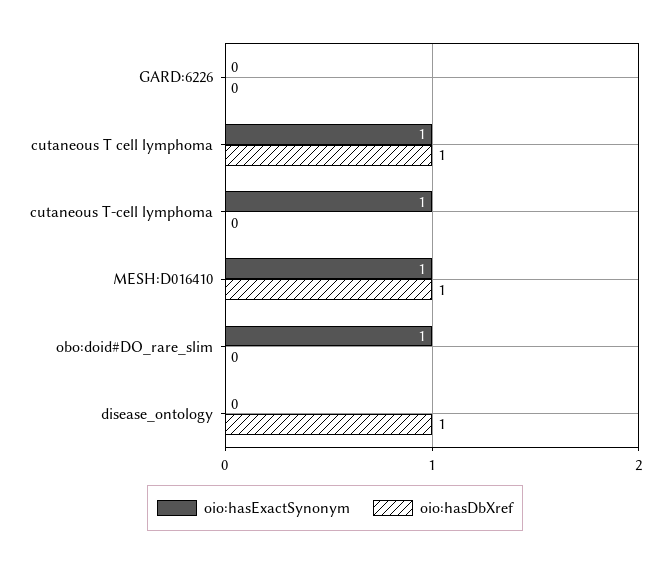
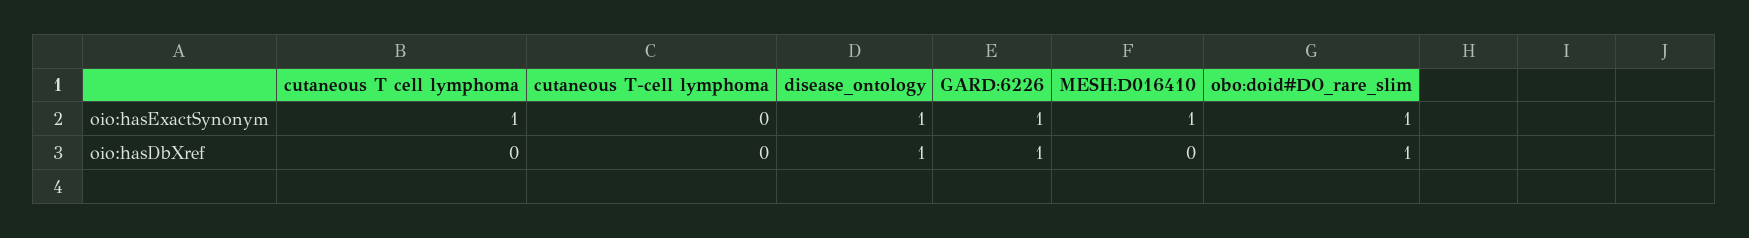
oio:hasExactSynonym, GARD:6226: 0 -> 1
oio:hasDbXref, GARD:6226: 0 -> 1
oio:hasDbXref, cutaneous T cell lymphoma: 1 -> 0
oio:hasExactSynonym, cutaneous T-cell lymphoma: 1 -> 0
oio:hasDbXref, MESH:D016410: 1 -> 0
oio:hasDbXref, obo:doid#DO_rare_slim: 0 -> 1
oio:hasExactSynonym, disease_ontology: 0 -> 1

